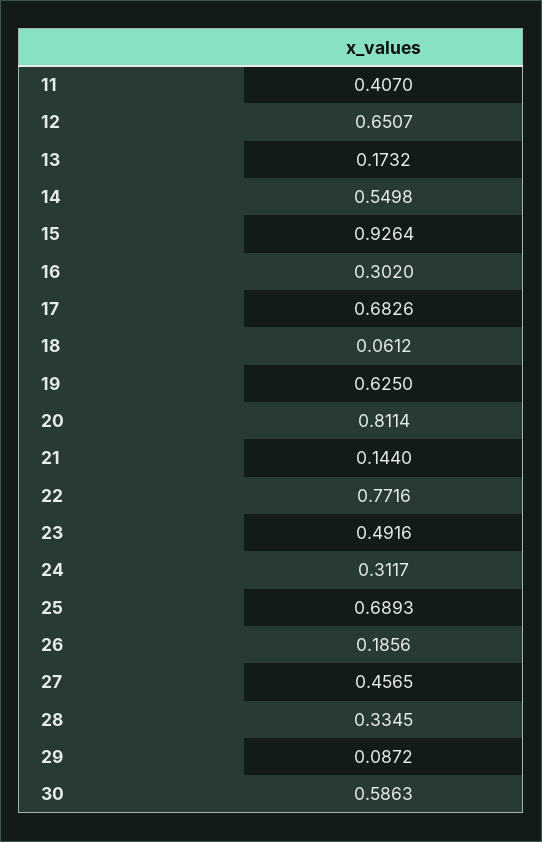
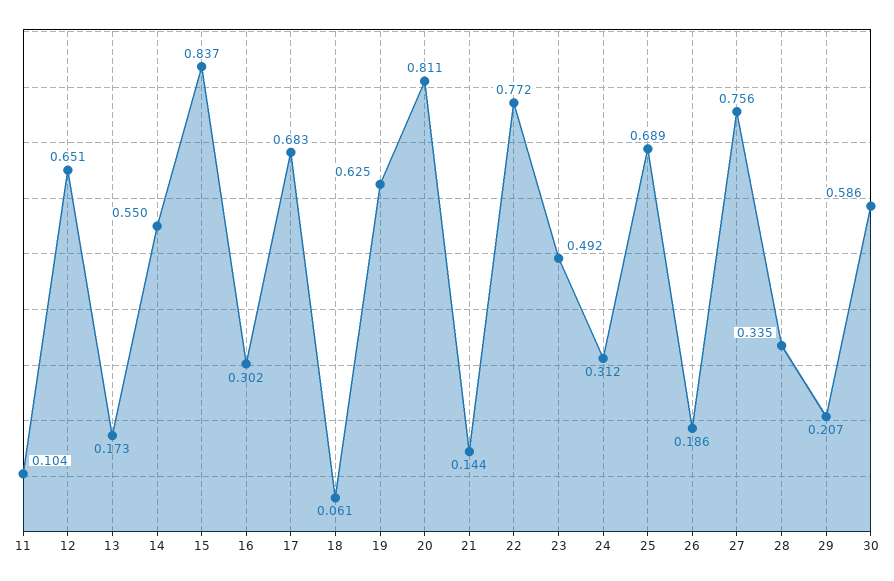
11: 0.407 -> 0.104
15: 0.9264 -> 0.837
27: 0.4565 -> 0.756
29: 0.0872 -> 0.207

